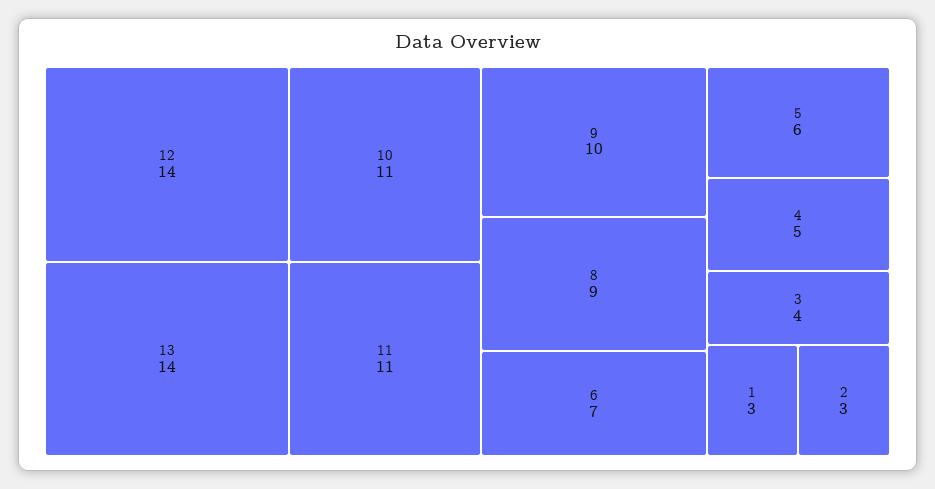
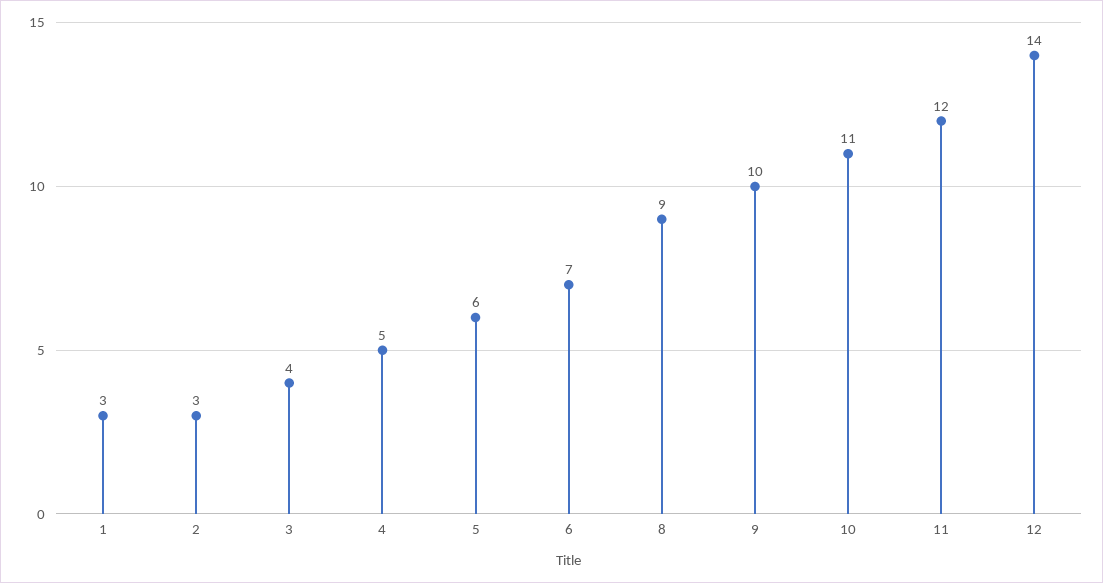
13: 14 -> none
11: 11 -> 12

